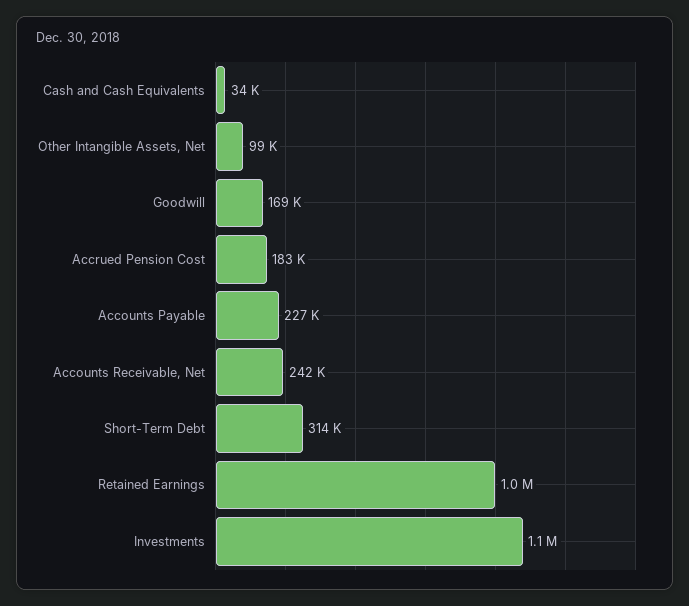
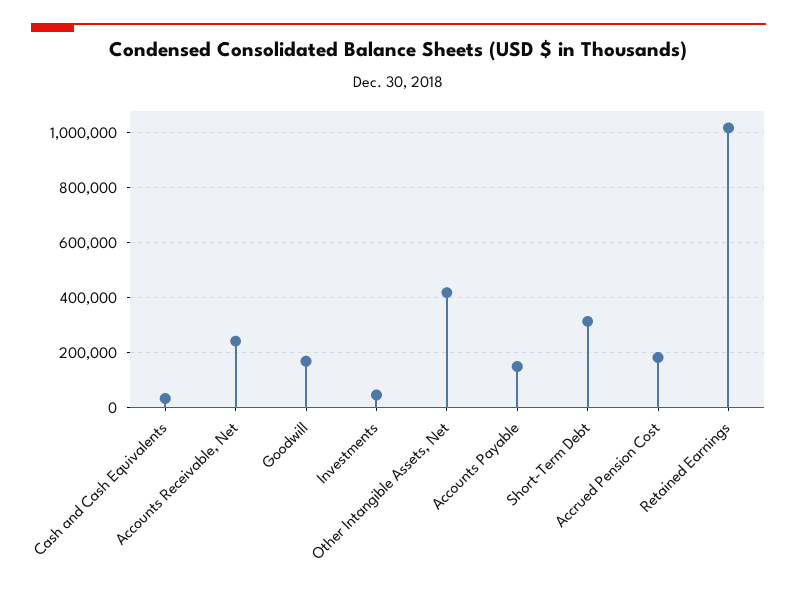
Other Intangible Assets, Net: 99000 -> 425000
Accounts Payable: 227000 -> 150000
Investments: 1100000 -> 50000

